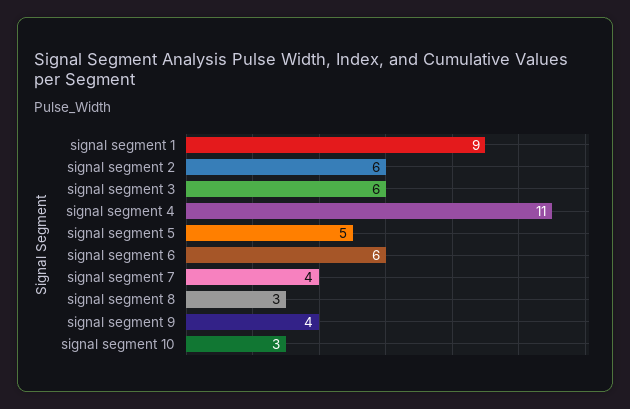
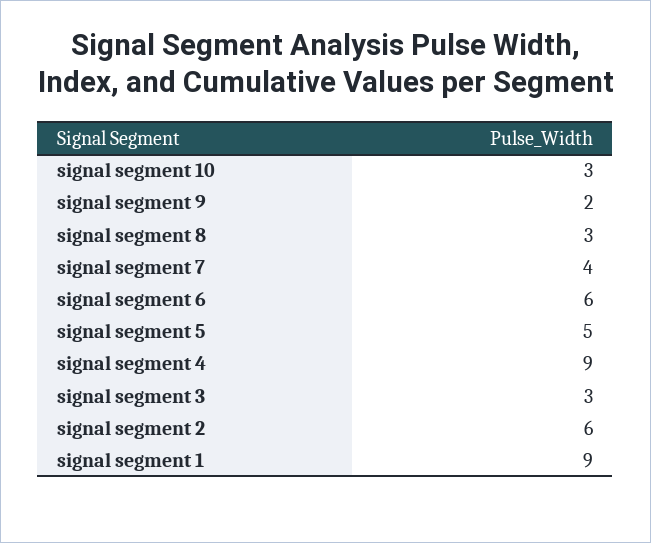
signal segment 3: 6 -> 3
signal segment 4: 11 -> 9
signal segment 9: 4 -> 2

